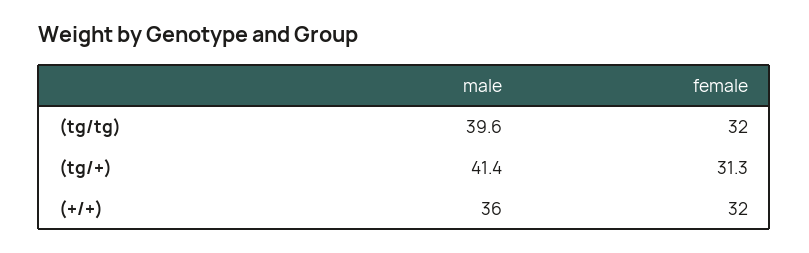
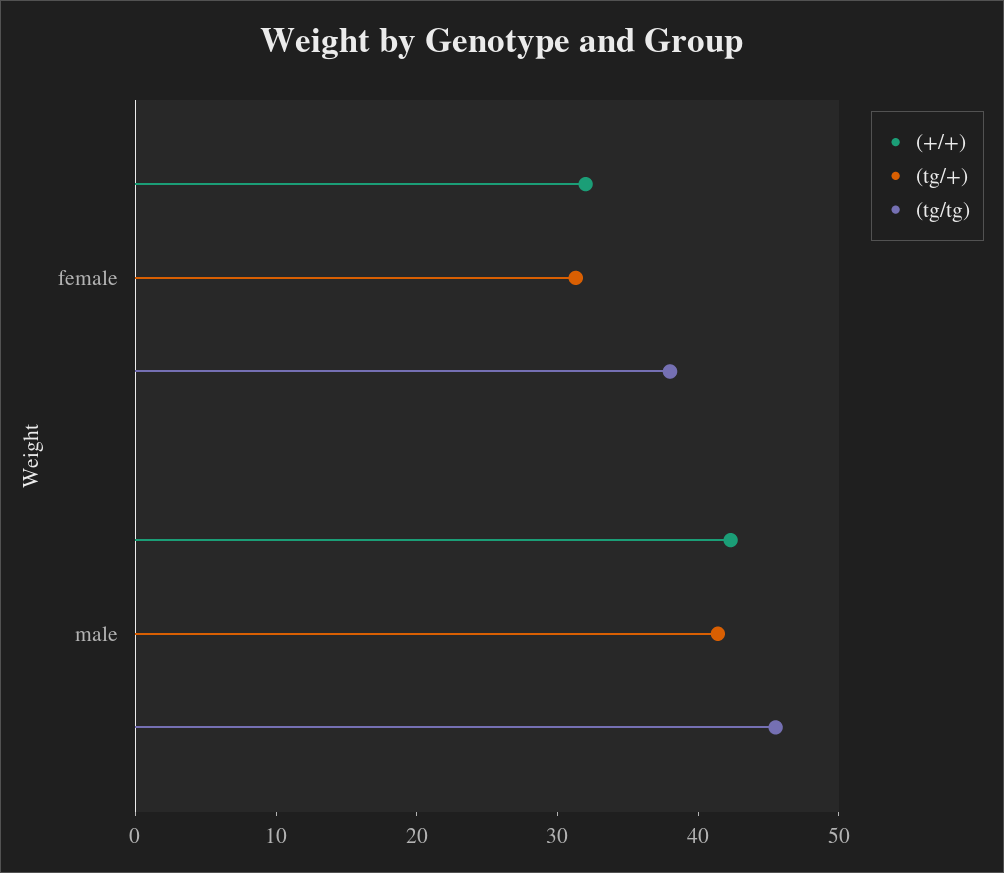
(tg/tg), male: 39.6 -> 46
(tg/tg), female: 32 -> 38
(+/+), male: 36 -> 42

